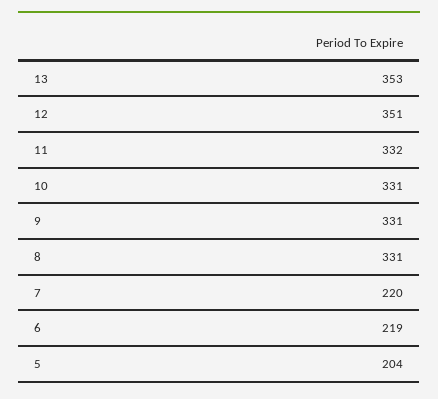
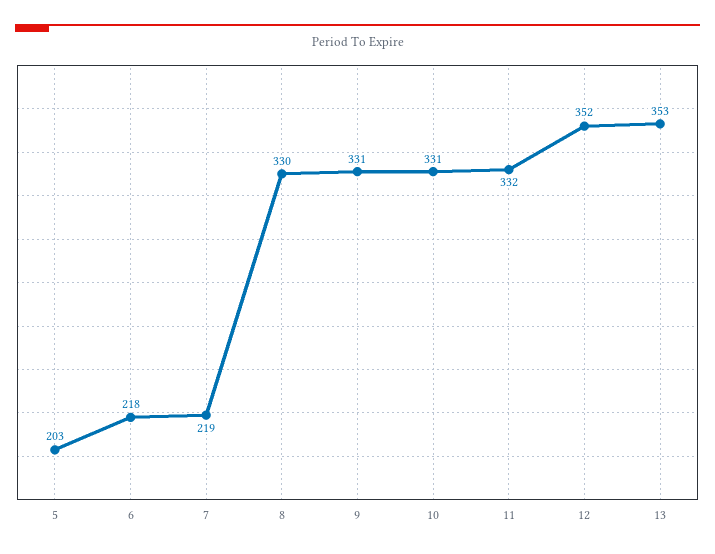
12: 351 -> 352
8: 331 -> 330
7: 220 -> 219
6: 219 -> 218
5: 204 -> 203

